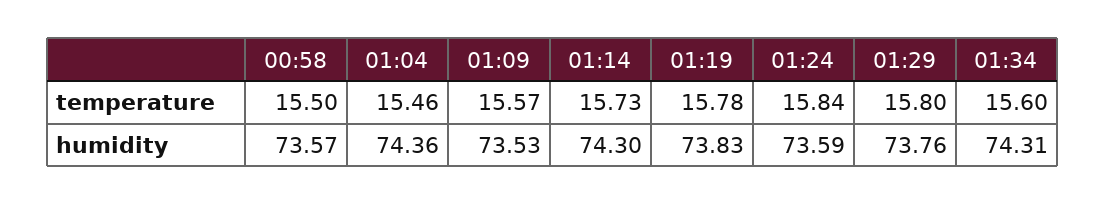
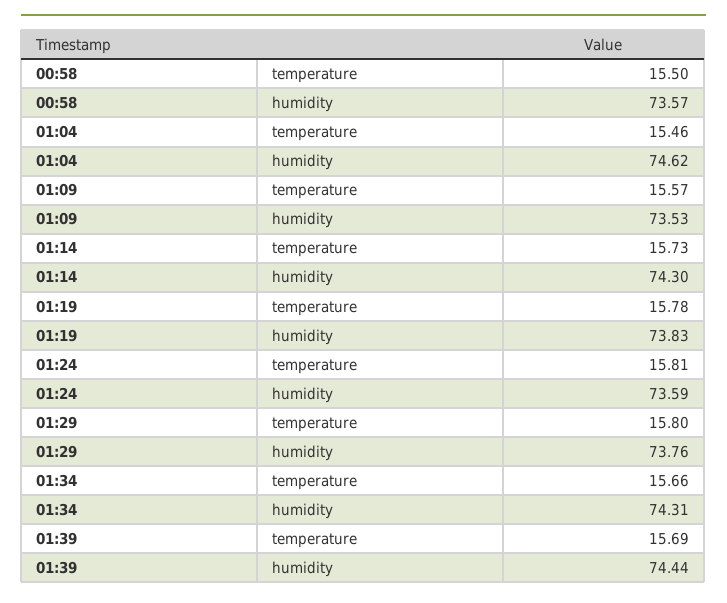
01:24, temperature: 15.84 -> 15.81
01:34, temperature: 15.6 -> 15.66
01:04, humidity: 74.36 -> 74.62
01:39, temperature: none -> 15.69
01:39, humidity: none -> 74.44

